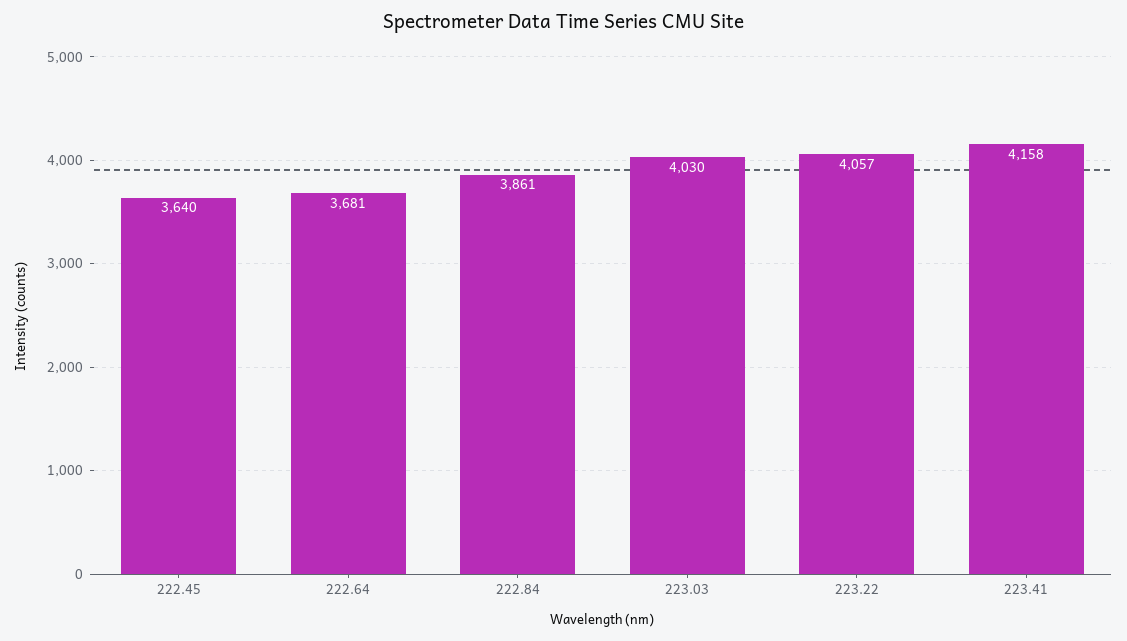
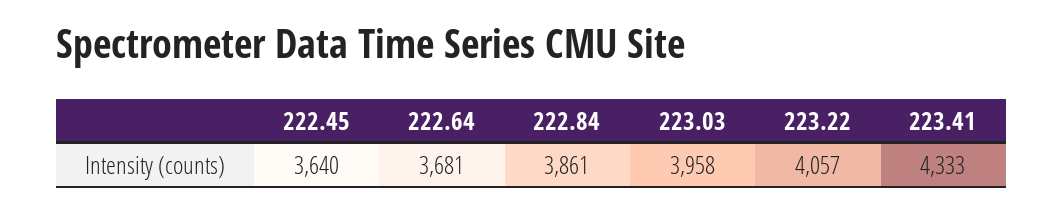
223.03: 4030 -> 3958
223.41: 4158 -> 4333

